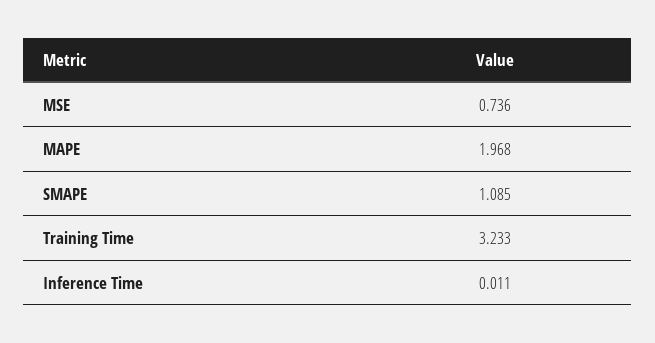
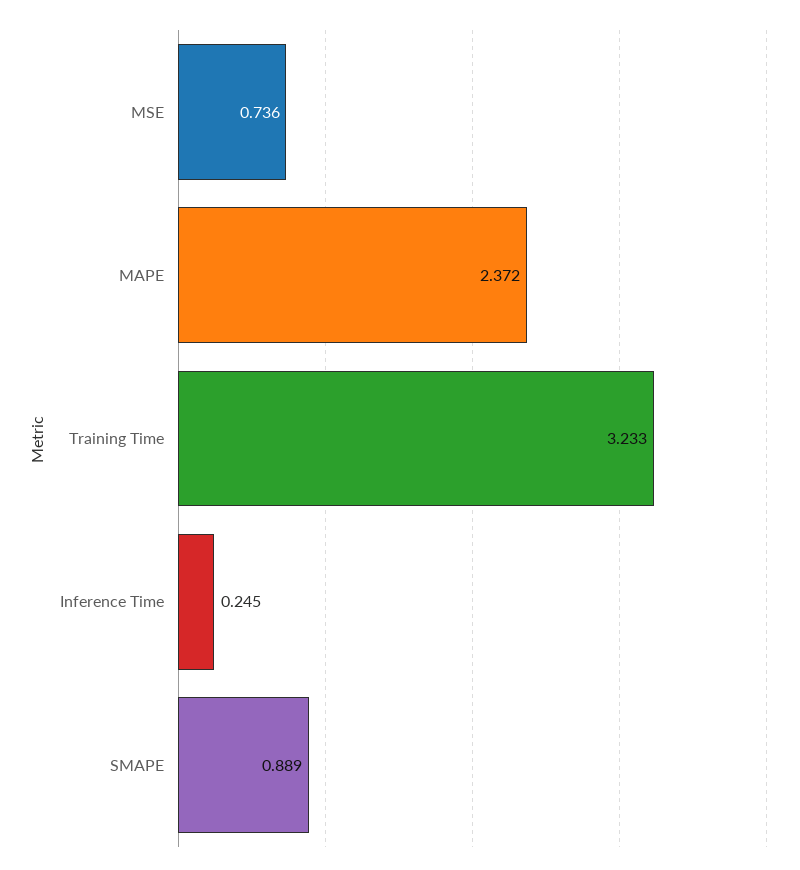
MAPE: 1.968 -> 2.372
SMAPE: 1.085 -> 0.889
Inference Time: 0.011 -> 0.245

